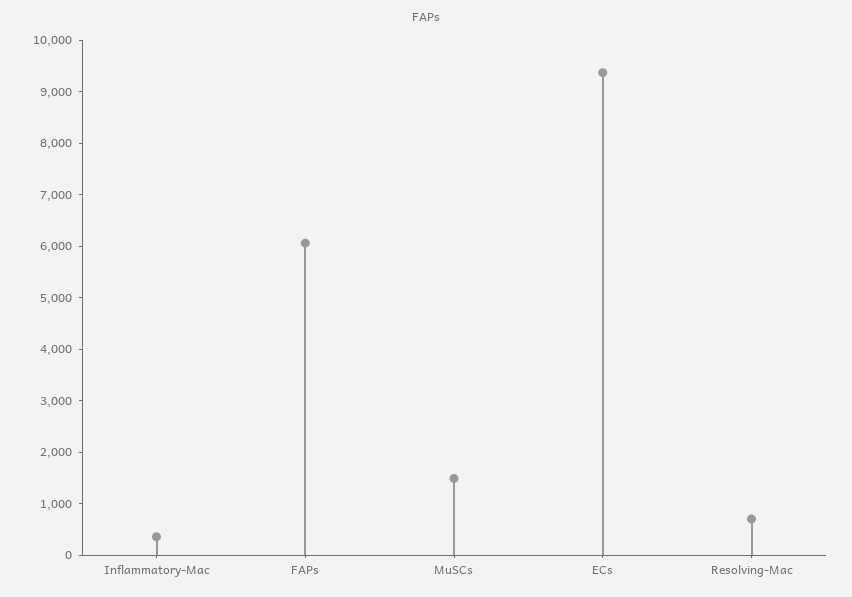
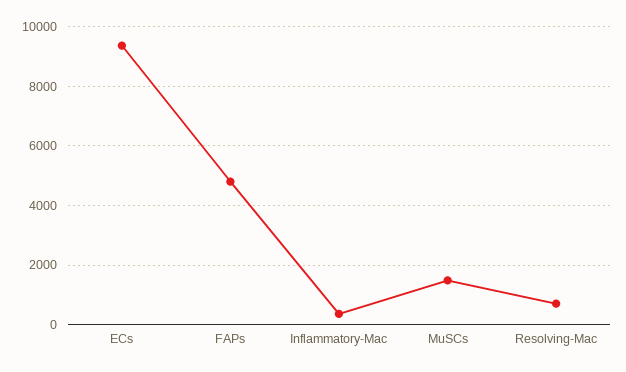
FAPs: 6000 -> 4750

